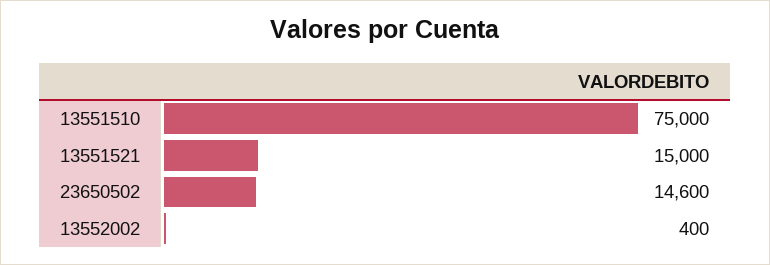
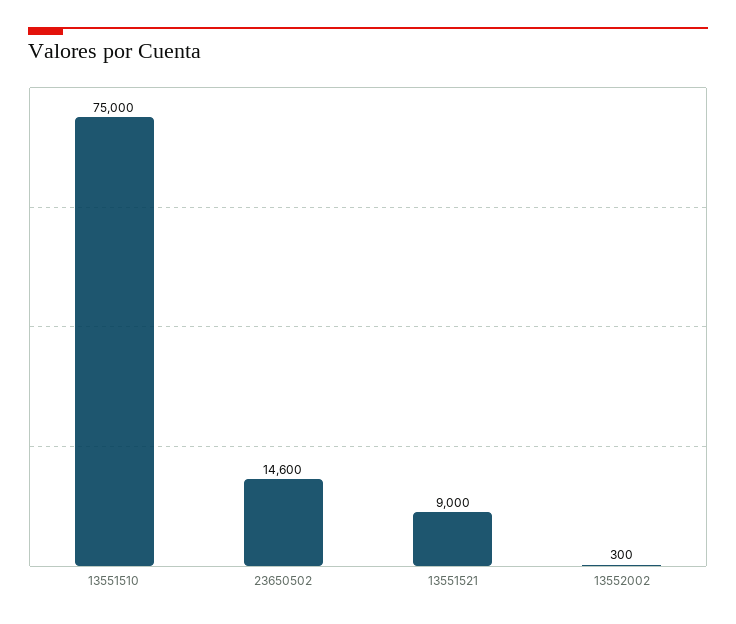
13551521: 15000 -> 9000
13552002: 400 -> 300

